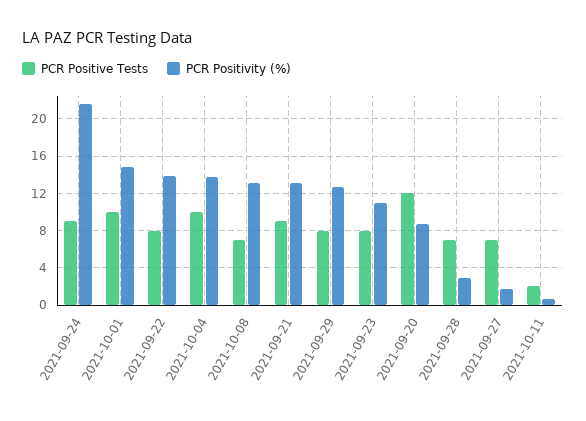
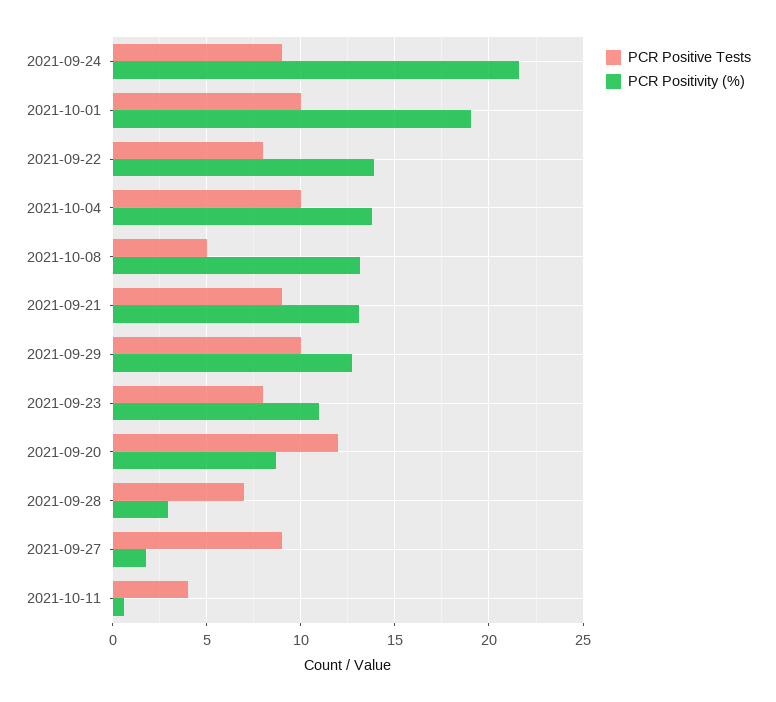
PCR Positivity (%), 2021-10-01: 15 -> 19
PCR Positive Tests, 2021-10-08: 7 -> 5
PCR Positive Tests, 2021-09-29: 8 -> 10
PCR Positive Tests, 2021-09-27: 7 -> 9
PCR Positive Tests, 2021-10-11: 2 -> 4

